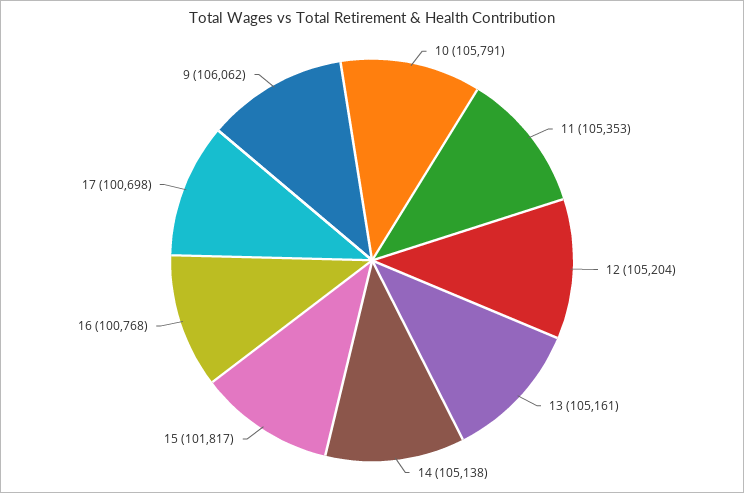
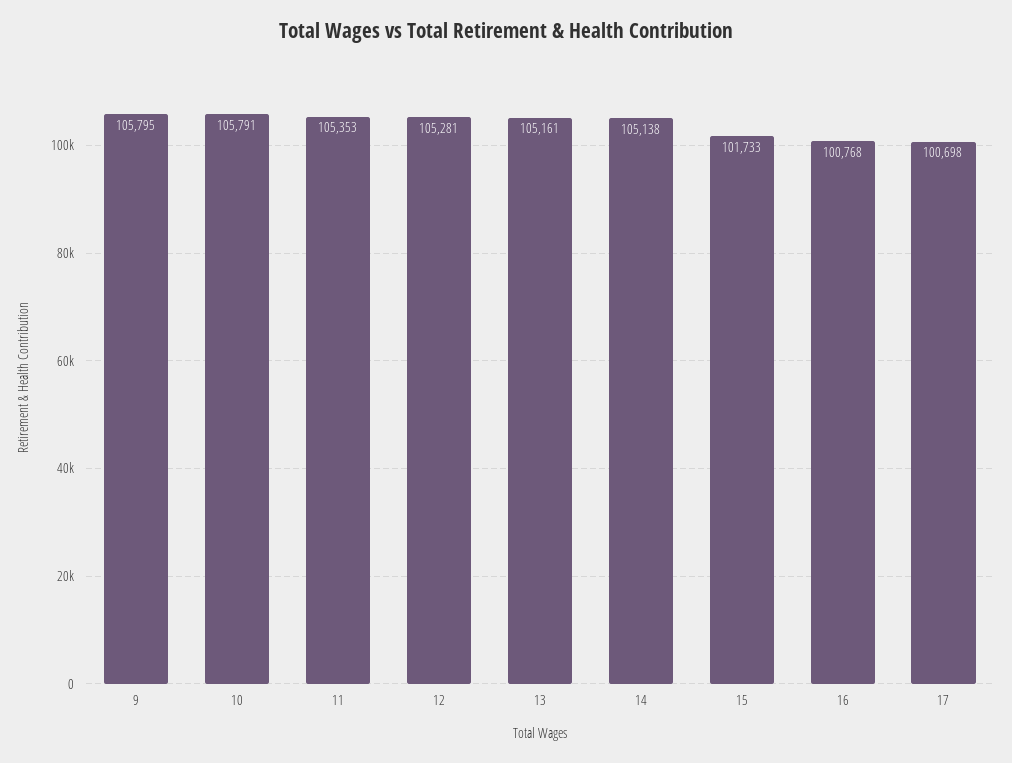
12: 105204 -> 105281
15: 101817 -> 101733
9: 106062 -> 105795

